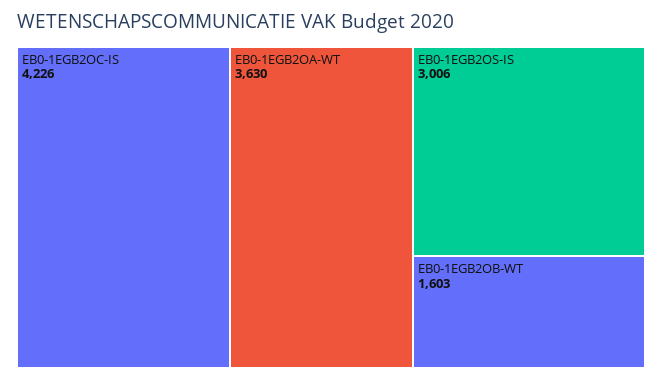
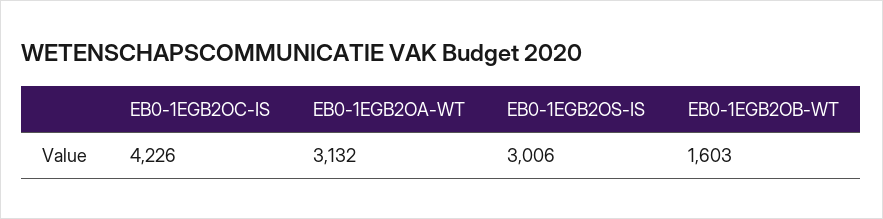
EB0-1EGB2OA-WT: 3630 -> 3132

